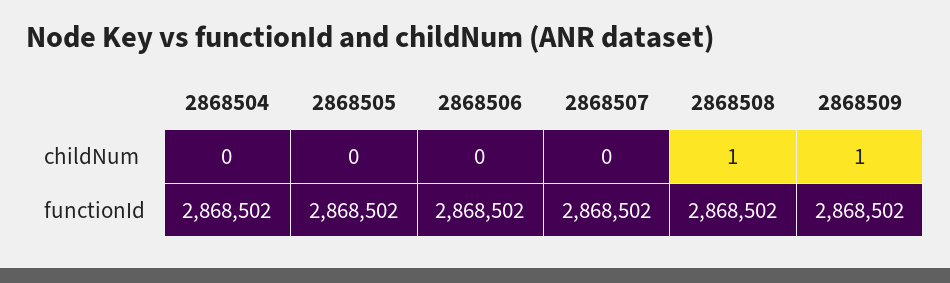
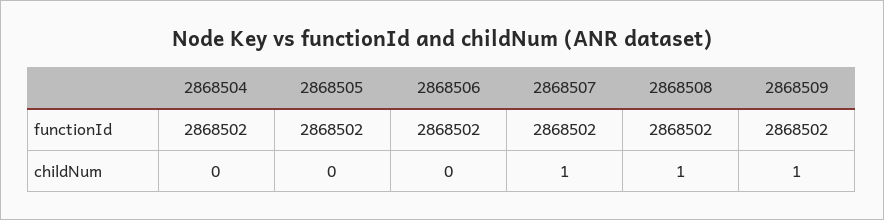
2868507, childNum: 0 -> 1

